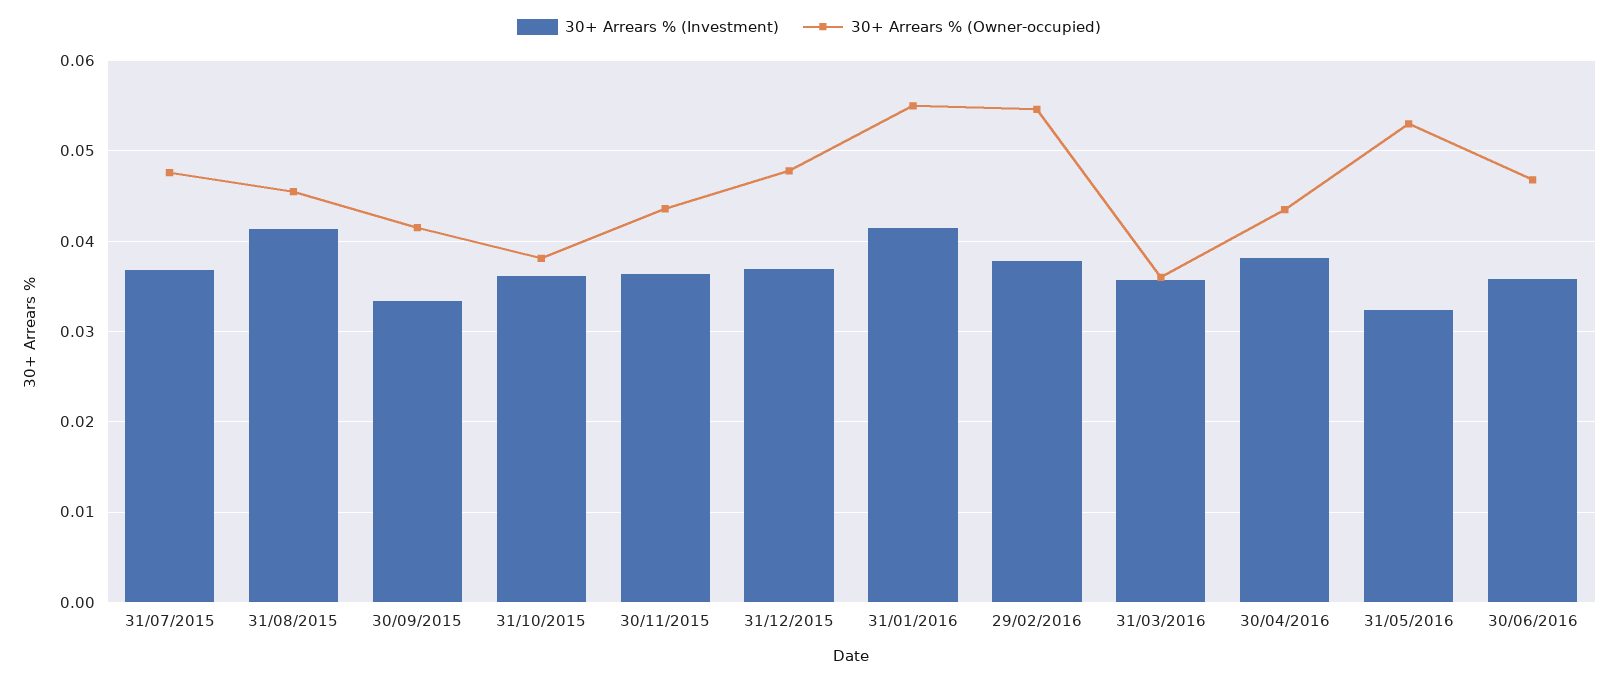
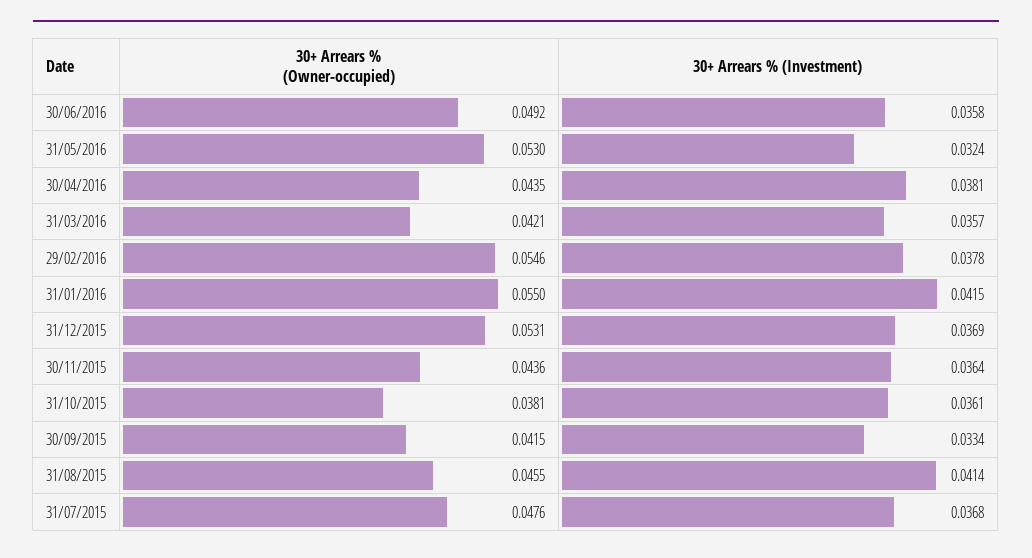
30+ Arrears % (Owner-occupied), 31/12/2015: 0.048 -> 0.0531
30+ Arrears % (Owner-occupied), 31/03/2016: 0.036 -> 0.0421
30+ Arrears % (Owner-occupied), 30/06/2016: 0.047 -> 0.0492

